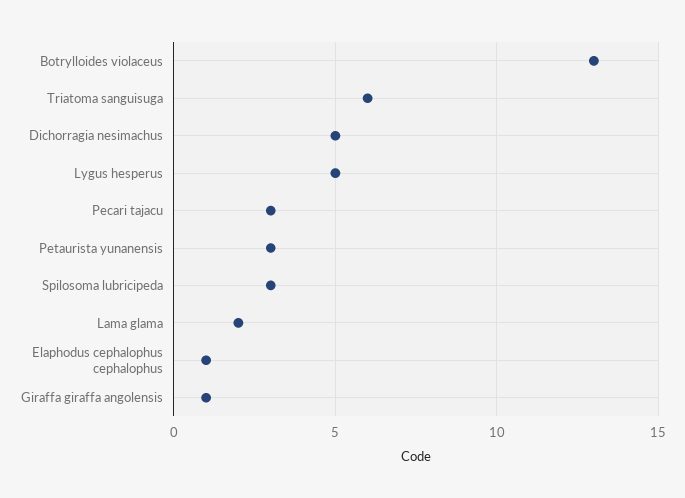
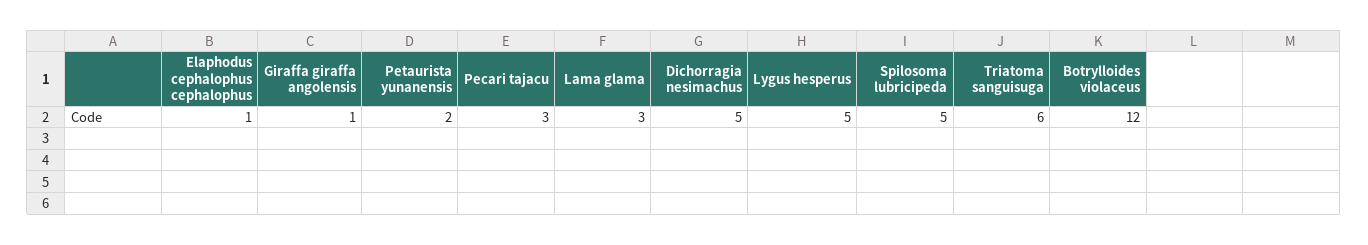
Botrylloides violaceus: 13 -> 12
Petaurista yunanensis: 3 -> 2
Spilosoma lubricipeda: 3 -> 5
Lama glama: 2 -> 3

